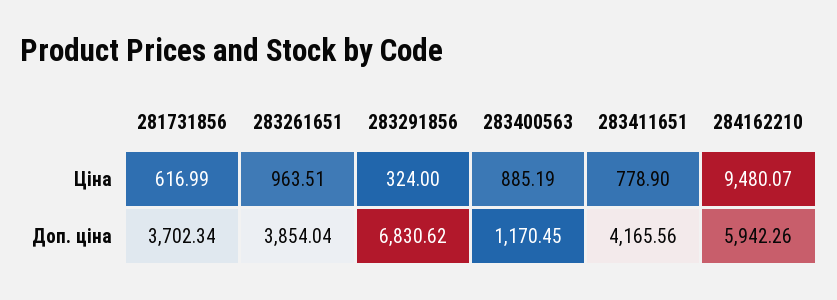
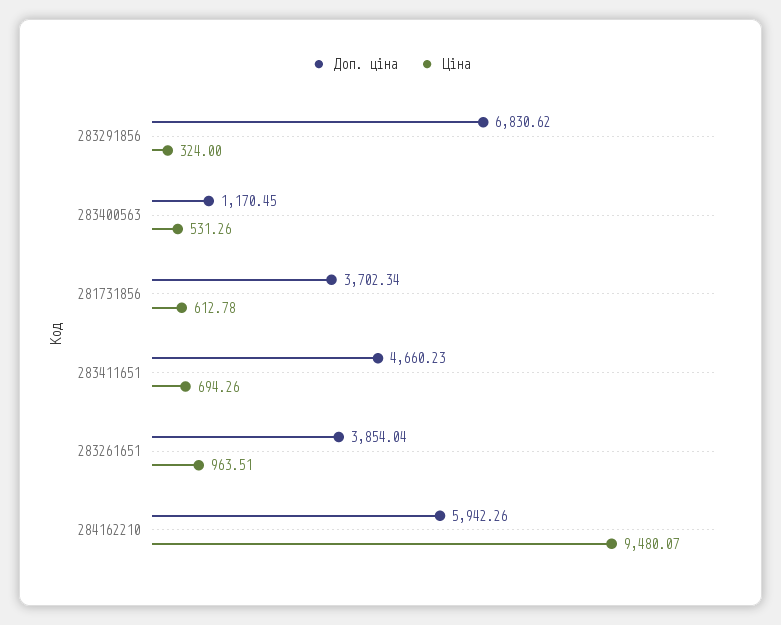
Ціна, 281731856: 616.99 -> 612.78
Ціна, 283400563: 885.19 -> 531.26
Ціна, 283411651: 778.9 -> 694.26
Доп. ціна, 283411651: 4165.56 -> 4660.23

